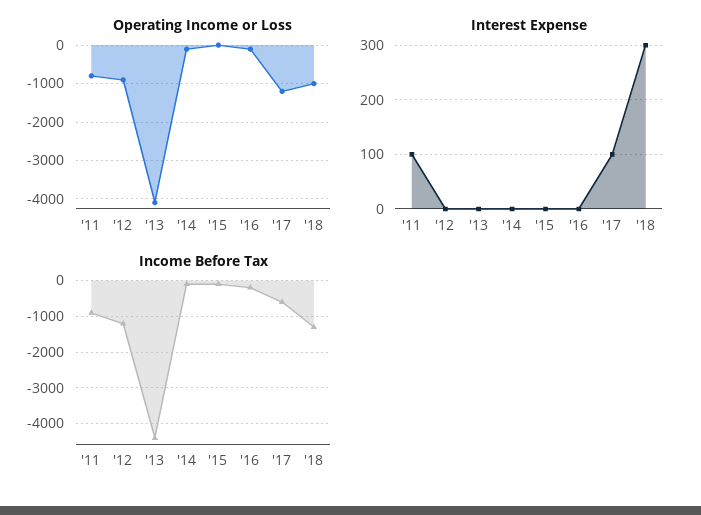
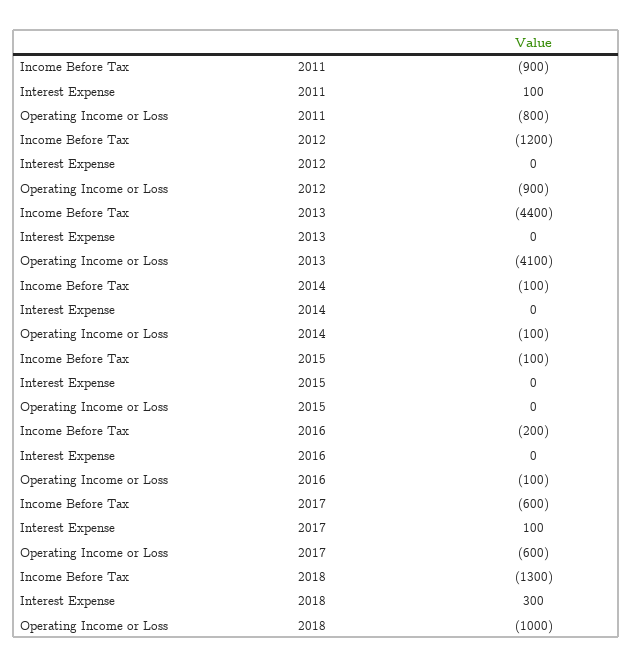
Operating Income or Loss, '17: -1200 -> -600

